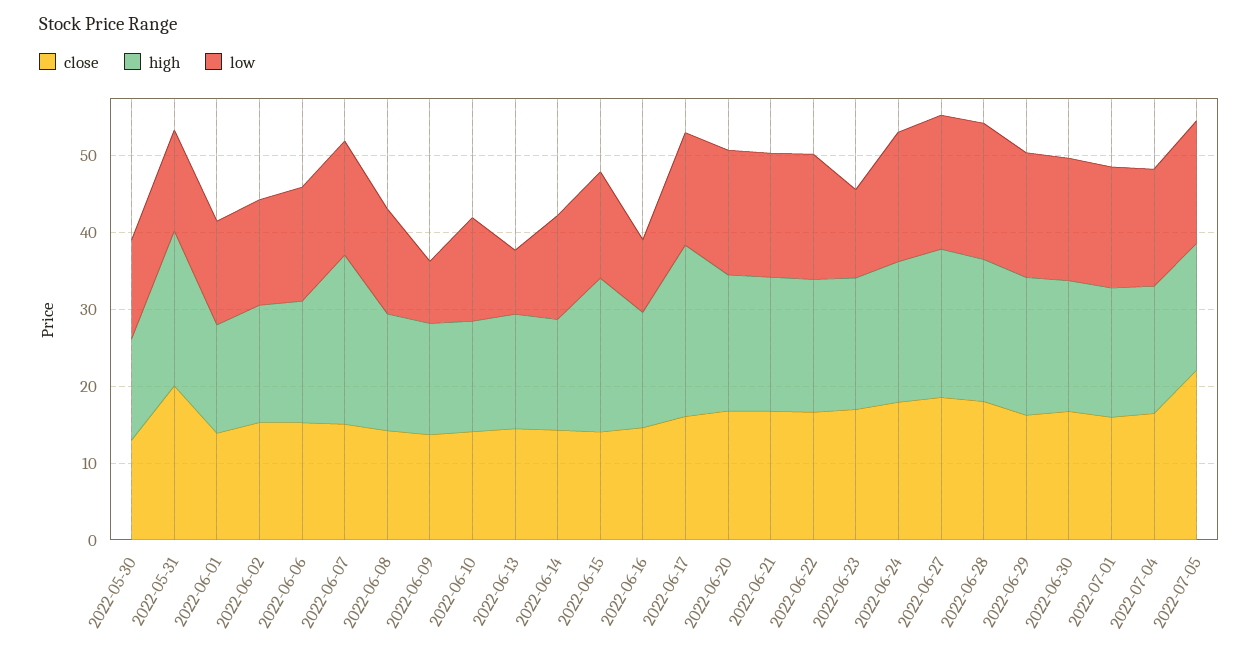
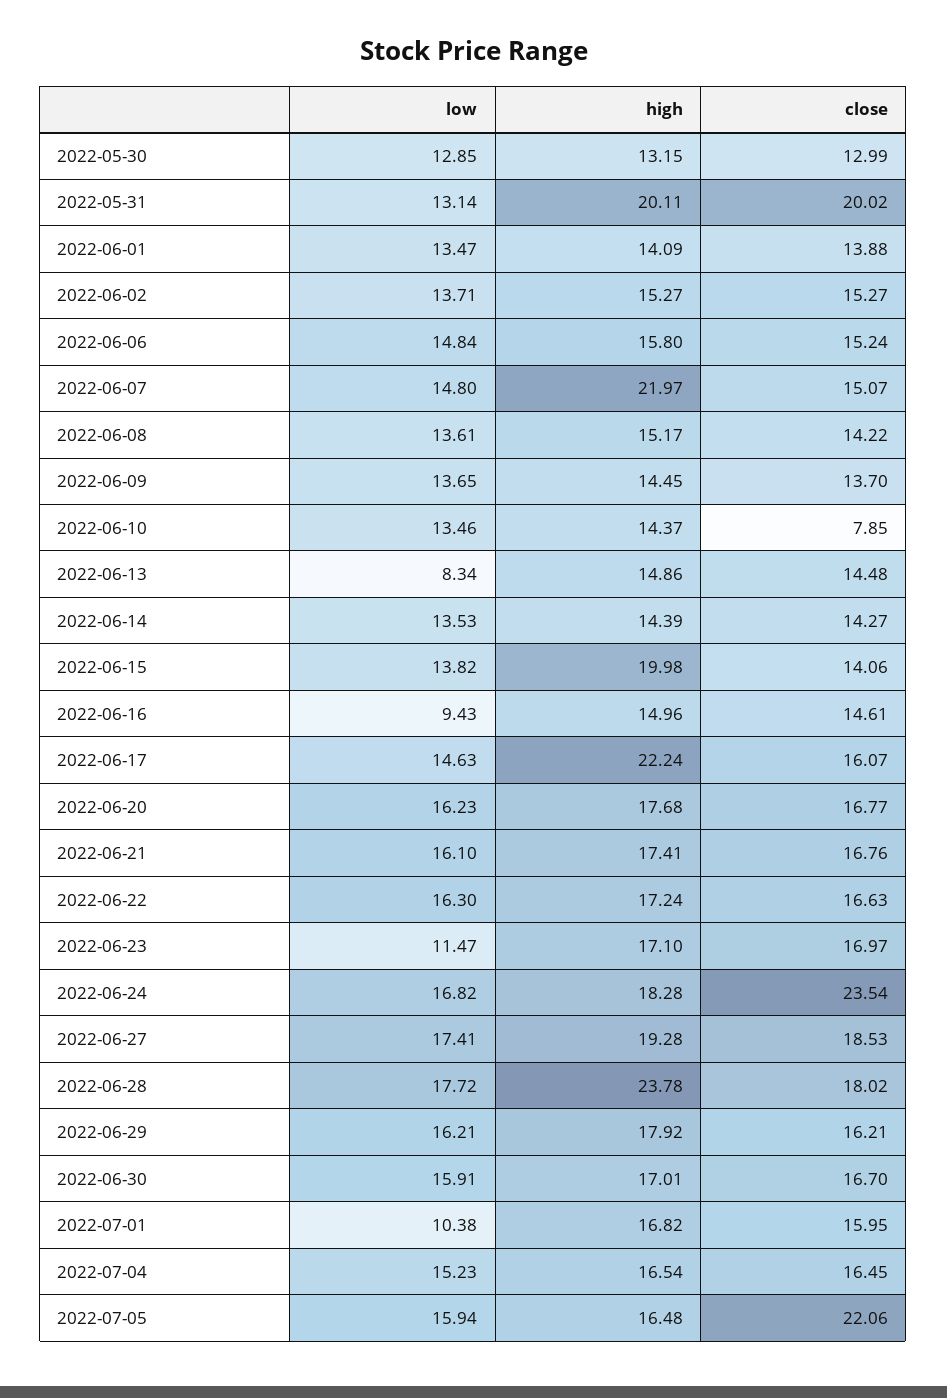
low, 2022-06-09: 8 -> 13.65
close, 2022-06-10: 14 -> 7.85
close, 2022-06-24: 18 -> 23.54
high, 2022-06-28: 18 -> 23.78
low, 2022-07-01: 16 -> 10.38

